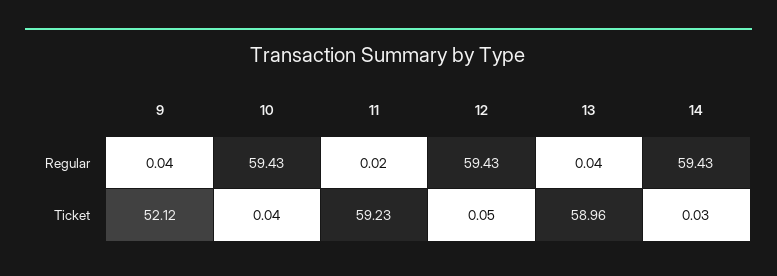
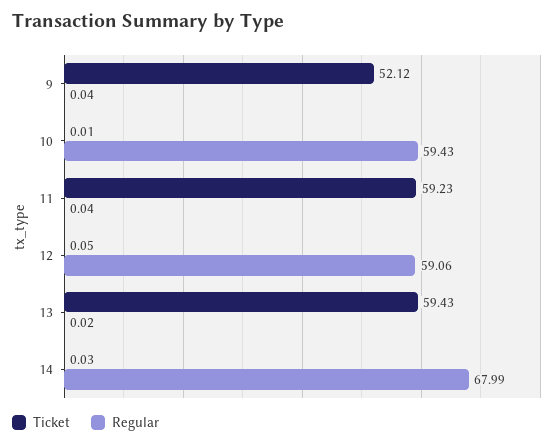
Regular, 11: 0.02 -> 0.04
Regular, 12: 59.43 -> 59.06
Regular, 13: 0.04 -> 0.02
Regular, 14: 59.43 -> 67.99
Ticket, 10: 0.04 -> 0.01
Ticket, 13: 58.96 -> 59.43

